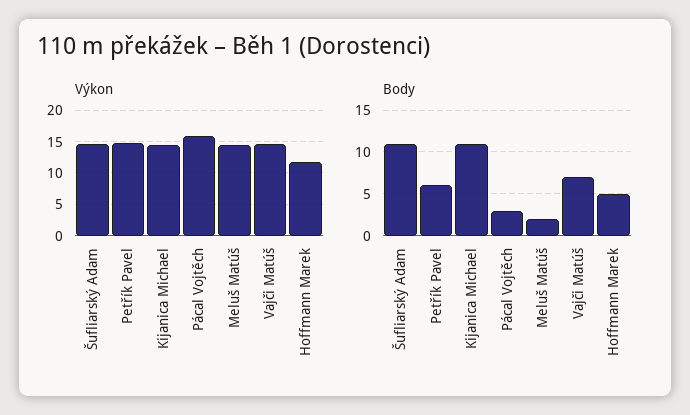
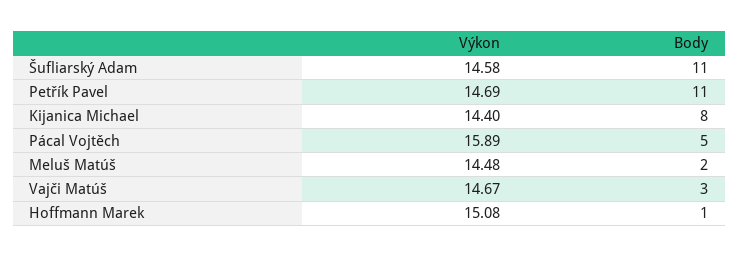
Výkon, Hoffmann Marek: 12 -> 15.08
Body, Petřík Pavel: 6 -> 11
Body, Kijanica Michael: 11 -> 8
Body, Pácal Vojtěch: 3 -> 5
Body, Vajči Matúš: 7 -> 3
Body, Hoffmann Marek: 5 -> 1

